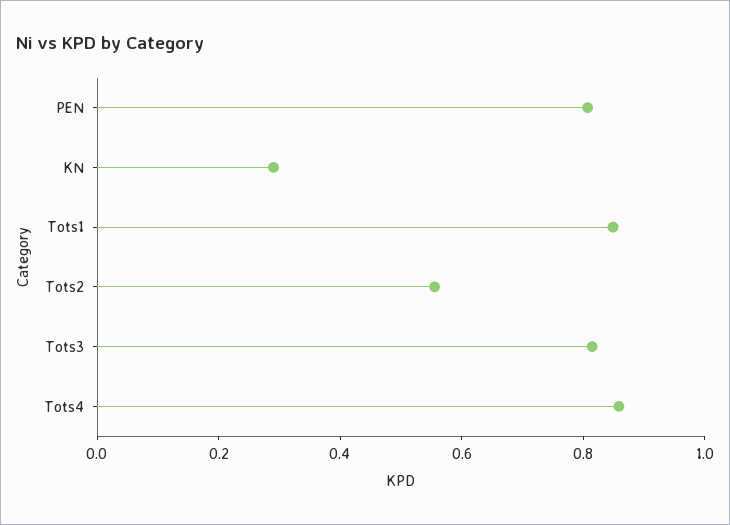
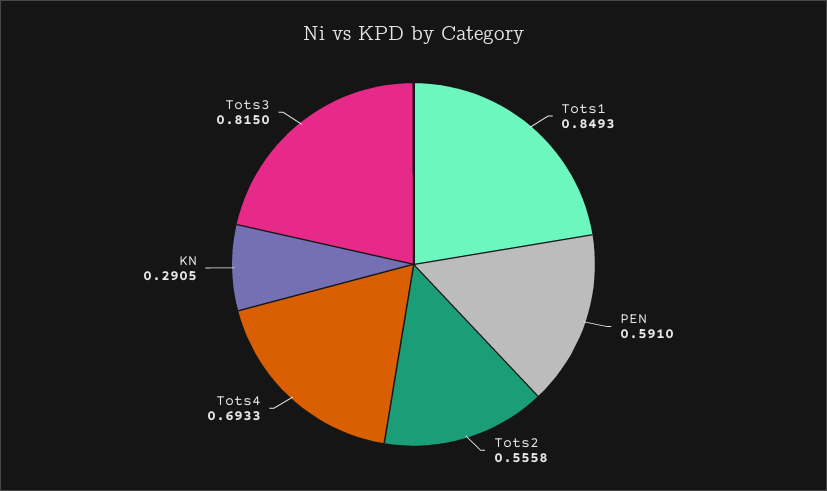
PEN: 0.8 -> 0.591
Tots4: 0.85 -> 0.6933

